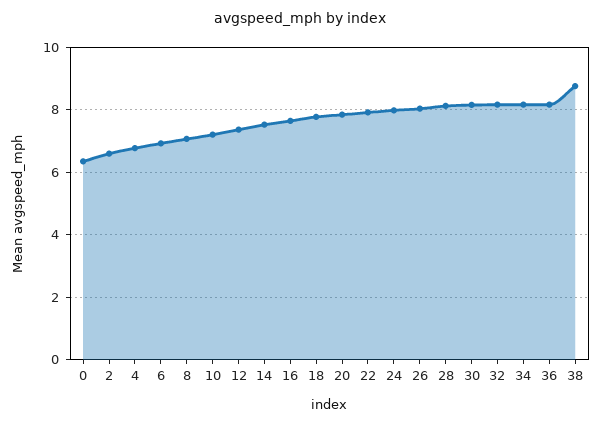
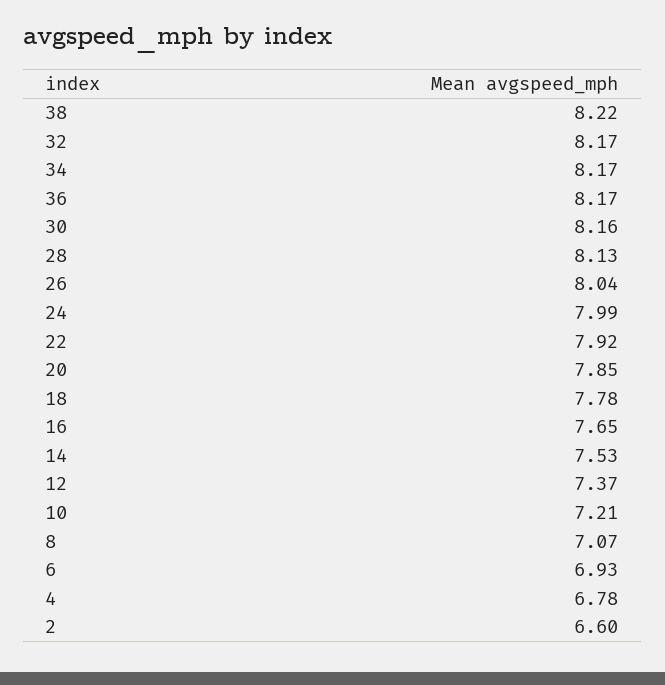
0: 6.4 -> none
38: 8.8 -> 8.22

